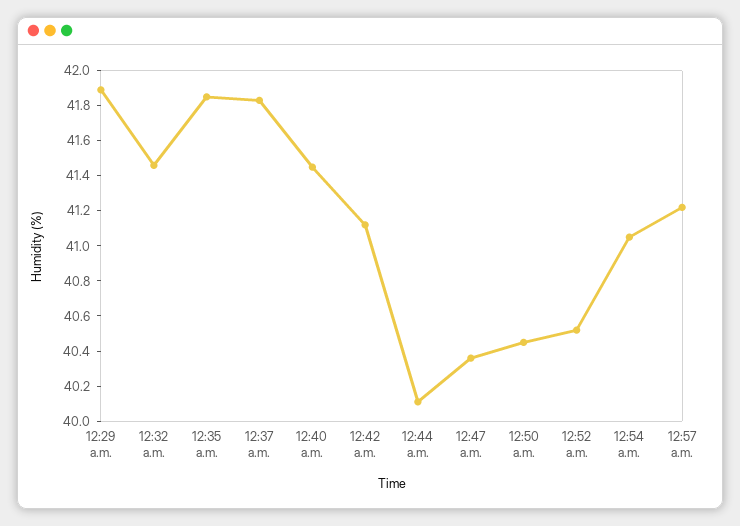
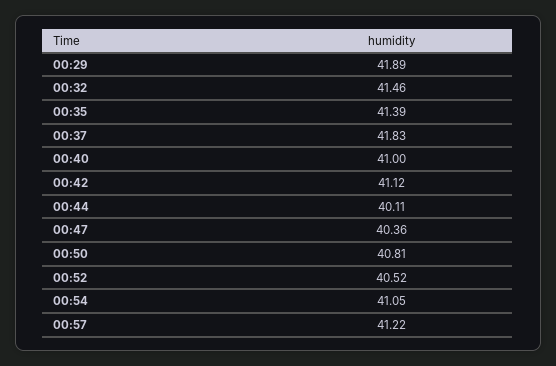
12:35 a.m.: 41.85 -> 41.39
12:40 a.m.: 41.45 -> 41
12:50 a.m.: 40.45 -> 40.81

